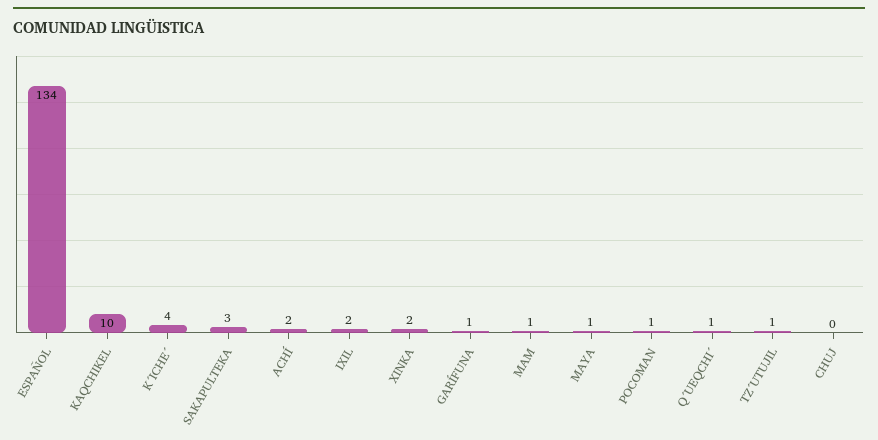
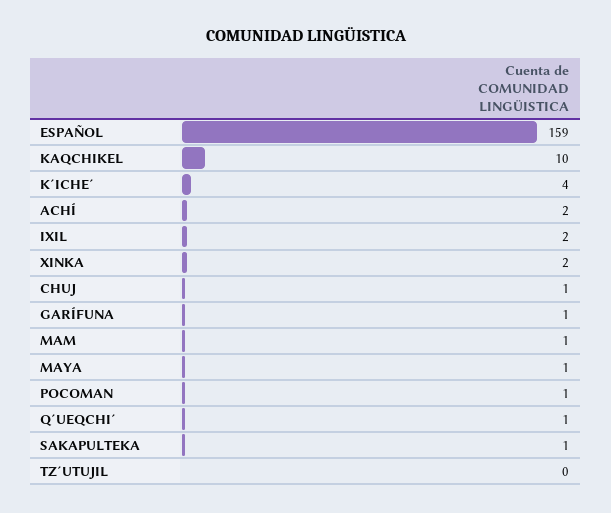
ESPAÑOL: 134 -> 159
SAKAPULTEKA: 3 -> 1
TZ´UTUJIL: 1 -> 0
CHUJ: 0 -> 1

